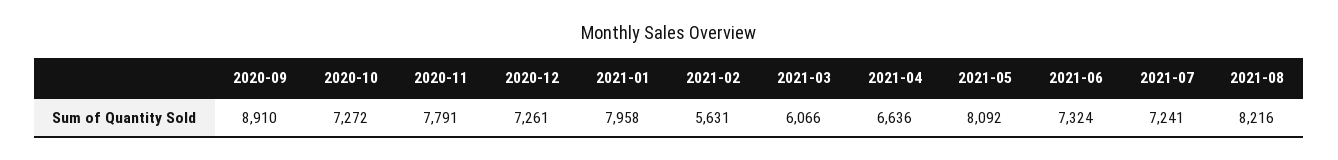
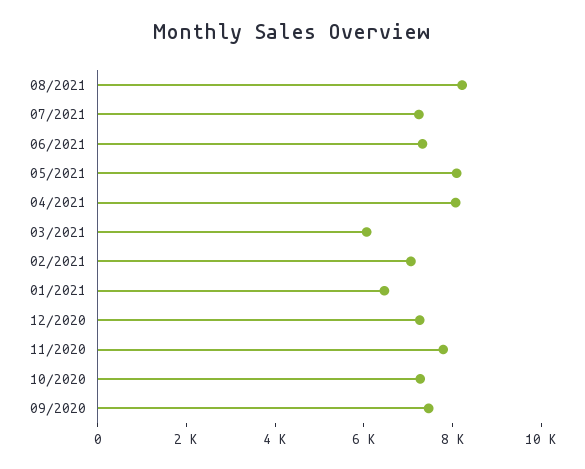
2020-09: 8910 -> 7500
2021-01: 7958 -> 6500
2021-02: 5631 -> 7000
2021-04: 6636 -> 8000

